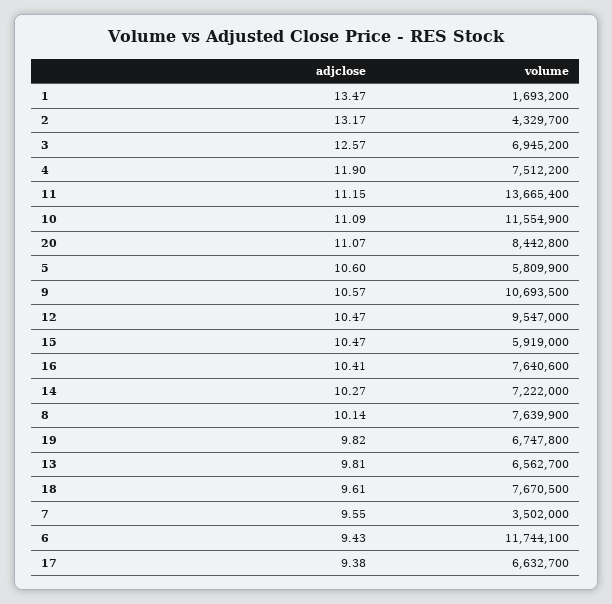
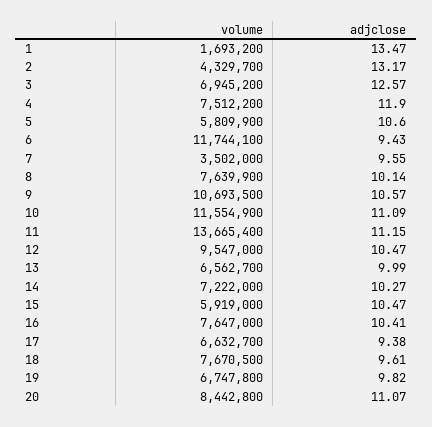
volume, 16: 7640600 -> 7647000
adjclose, 13: 9.81 -> 9.99

